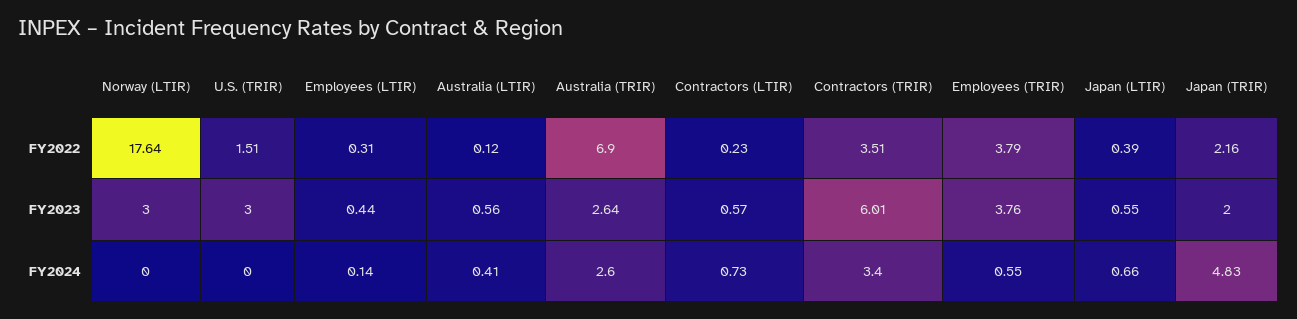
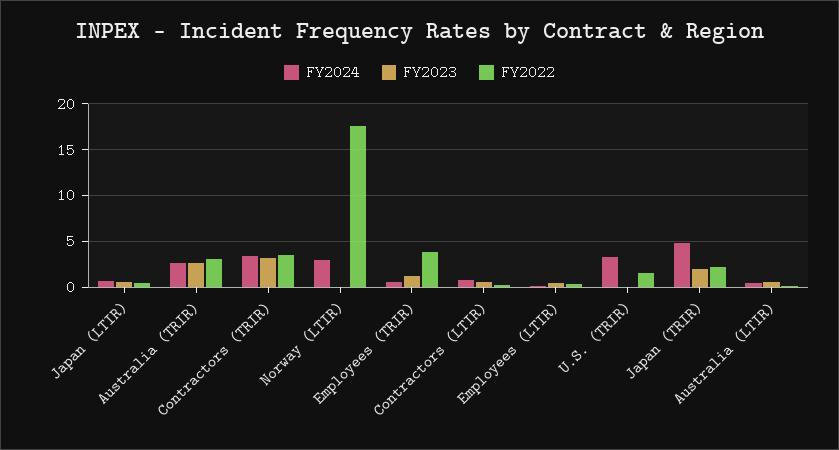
FY2022, Australia (TRIR): 6.9 -> 3
FY2023, Norway (LTIR): 3 -> 0
FY2023, U.S. (TRIR): 3 -> 0
FY2023, Contractors (TRIR): 6.01 -> 3
FY2023, Employees (TRIR): 3.76 -> 1
FY2024, Norway (LTIR): 0 -> 3
FY2024, U.S. (TRIR): 0 -> 3

